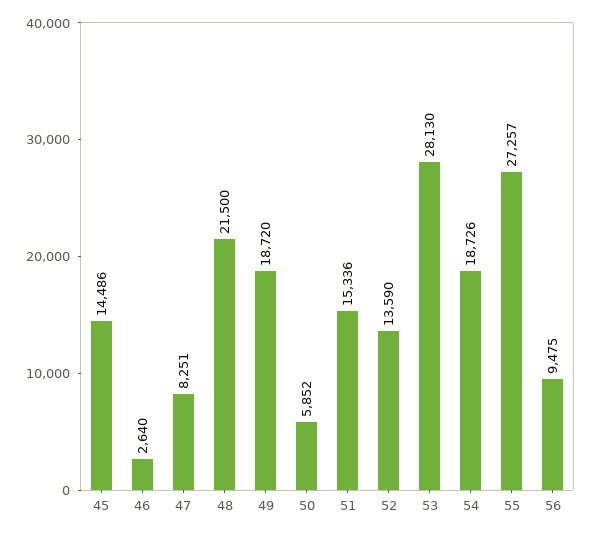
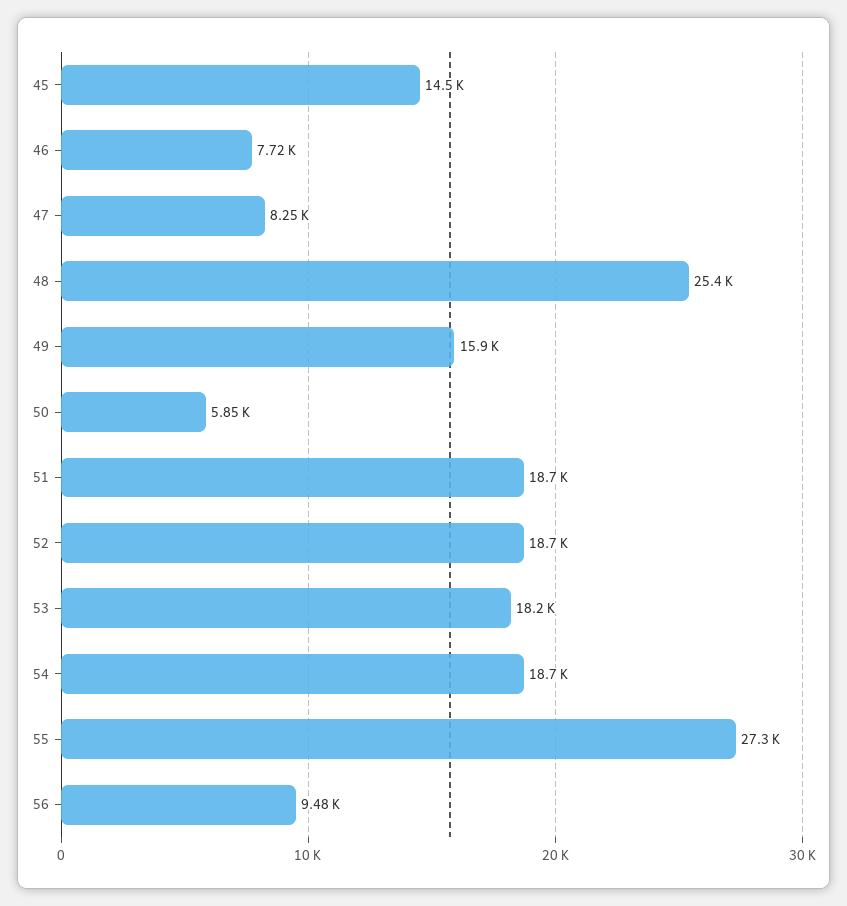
46: 2640 -> 7720
48: 21500 -> 25400
49: 18720 -> 15900
51: 15336 -> 18700
52: 13590 -> 18700
53: 28130 -> 18200

